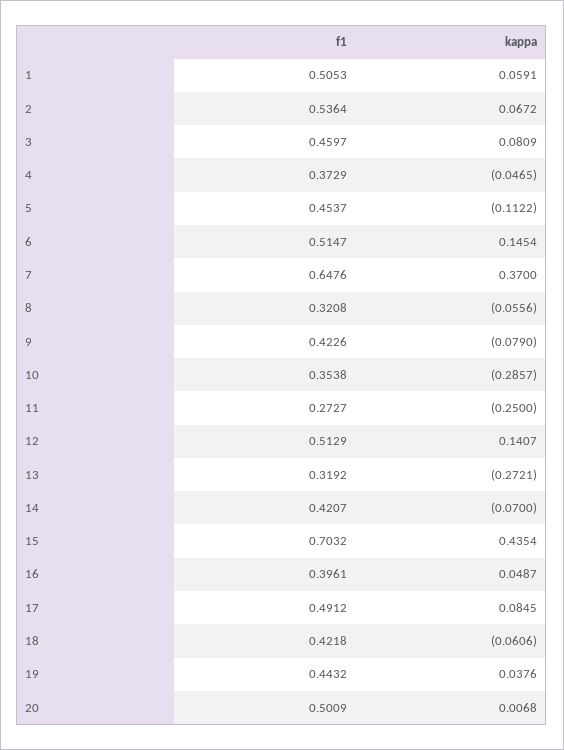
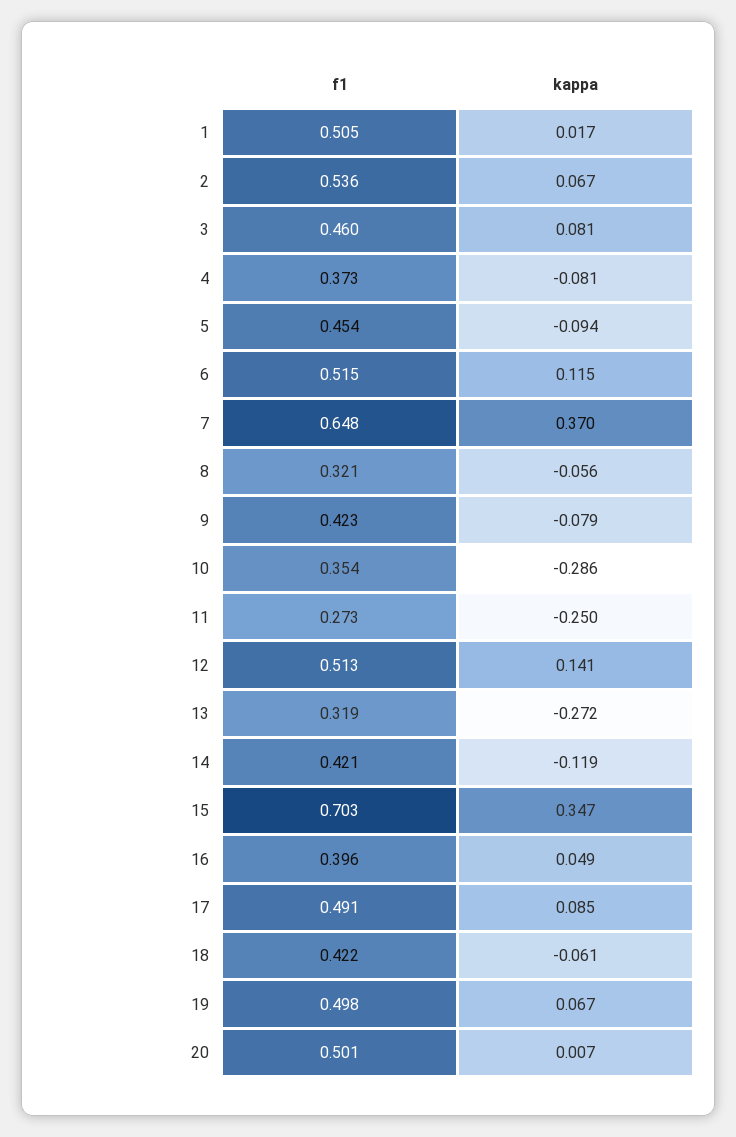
kappa, 1: 0.0591 -> 0.017
kappa, 4: -0.0465 -> -0.081
kappa, 5: -0.1122 -> -0.094
kappa, 6: 0.1454 -> 0.115
kappa, 14: -0.07 -> -0.119
kappa, 15: 0.4354 -> 0.347
f1, 19: 0.4432 -> 0.498
kappa, 19: 0.0376 -> 0.067

